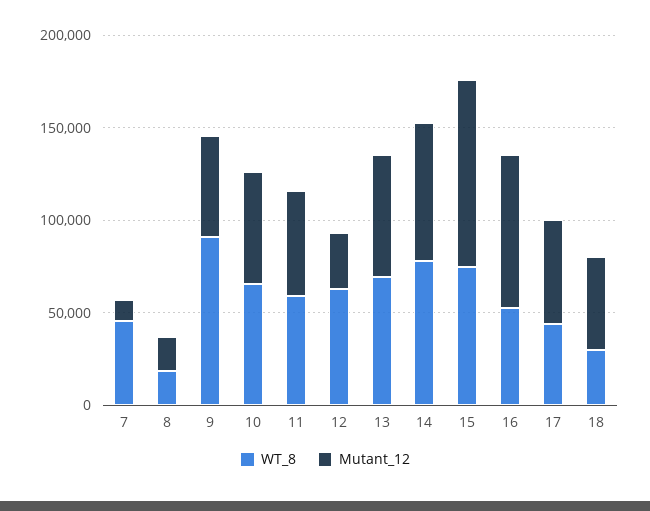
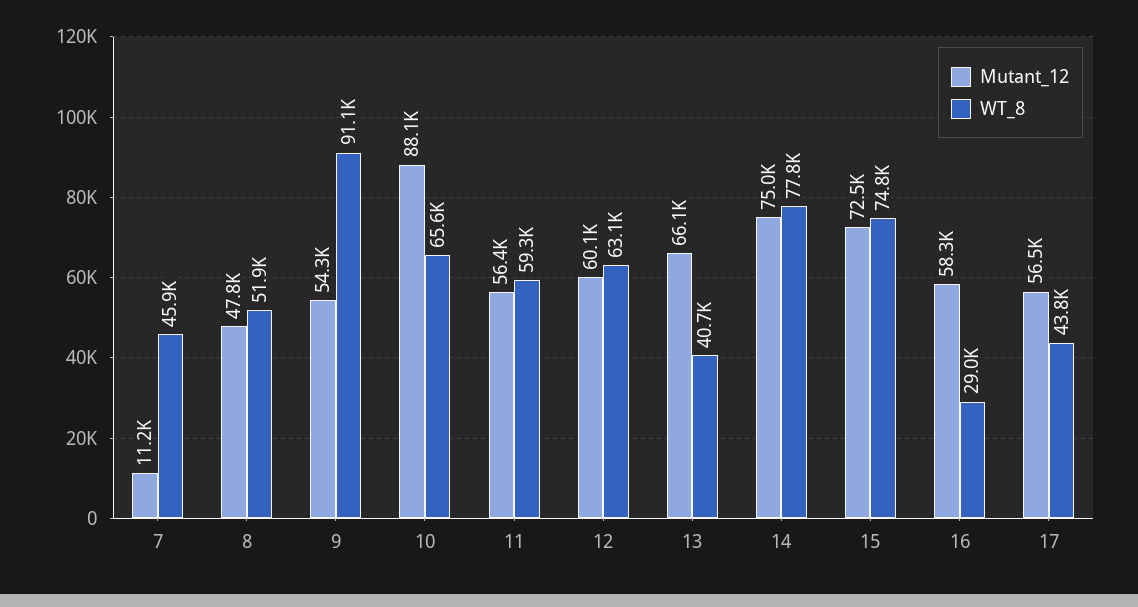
WT_8, 8: 20000 -> 51900
Mutant_12, 8: 20000 -> 47800
Mutant_12, 10: 60000 -> 88100
Mutant_12, 12: 30000 -> 60100
WT_8, 13: 70000 -> 40700
Mutant_12, 15: 100000 -> 72500
WT_8, 16: 50000 -> 29000
Mutant_12, 16: 80000 -> 58300
WT_8, 18: 30000 -> none
Mutant_12, 18: 50000 -> none

